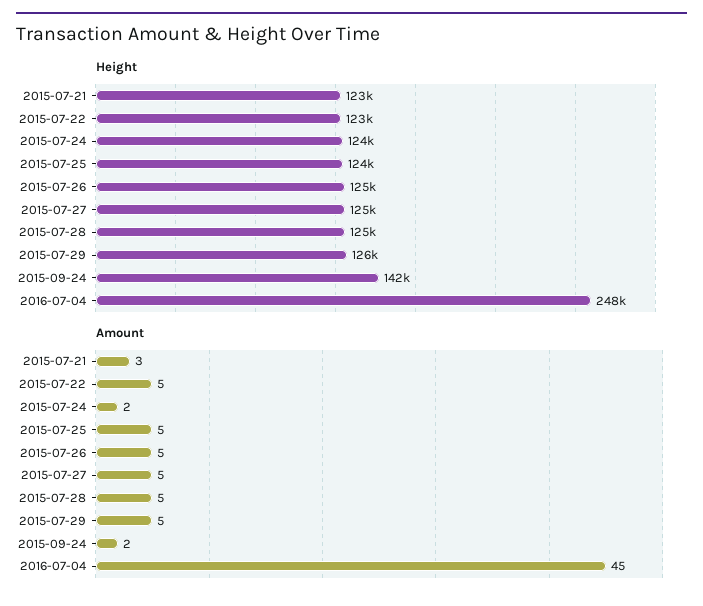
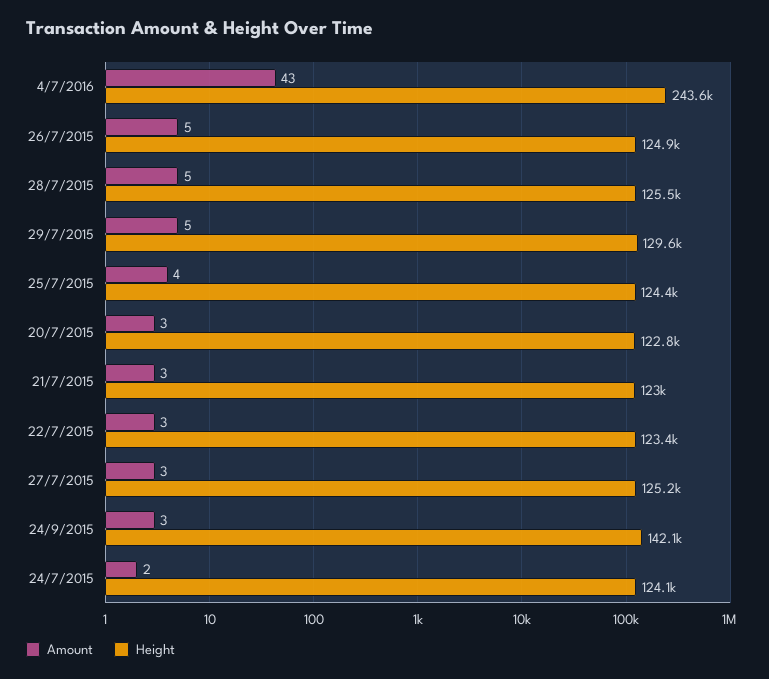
Height, 2015-07-29: 126000 -> 129600
Height, 2016-07-04: 248000 -> 243600
Amount, 2015-07-22: 5 -> 3
Amount, 2015-07-25: 5 -> 4
Amount, 2015-07-27: 5 -> 3
Amount, 2015-09-24: 2 -> 3
Amount, 2016-07-04: 45 -> 43
Amount, 20/7/2015: none -> 3
Height, 20/7/2015: none -> 122800

